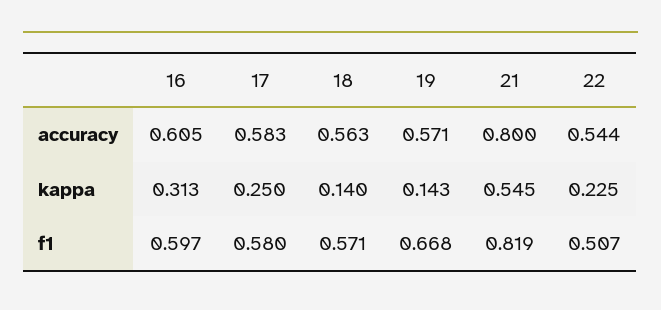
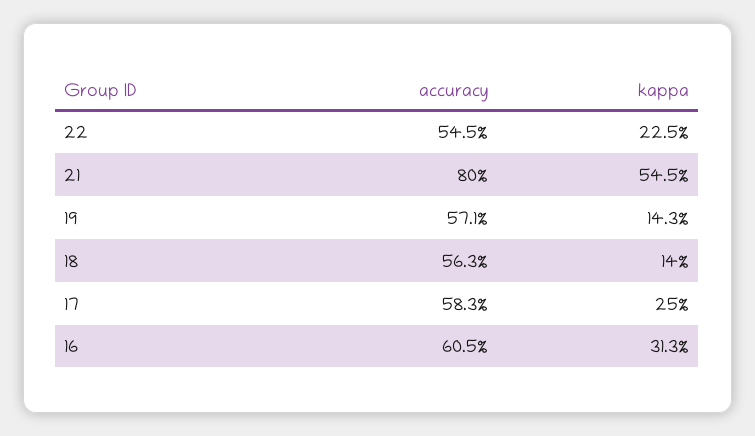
22, accuracy: 0.544 -> 0.545
16, f1: 0.597 -> none
17, f1: 0.58 -> none
18, f1: 0.571 -> none
19, f1: 0.668 -> none
21, f1: 0.819 -> none
22, f1: 0.507 -> none

